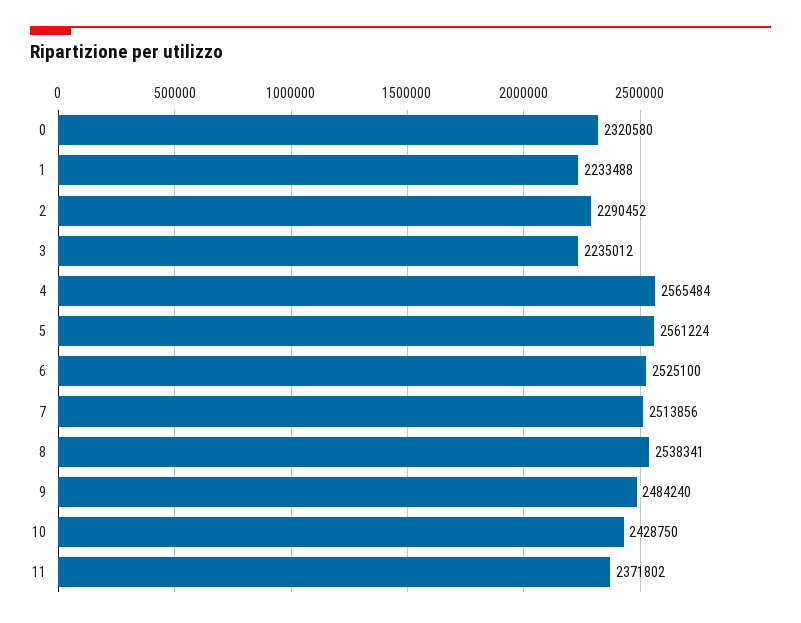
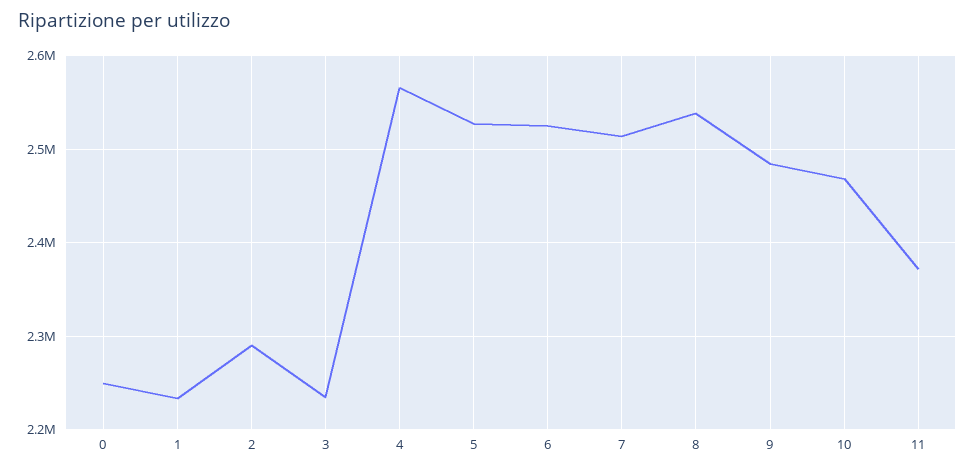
0: 2320580 -> 2250000
5: 2561224 -> 2530000
10: 2428750 -> 2470000

